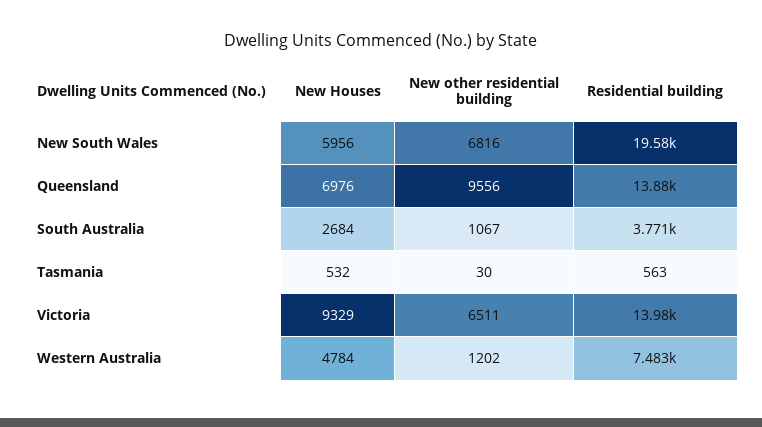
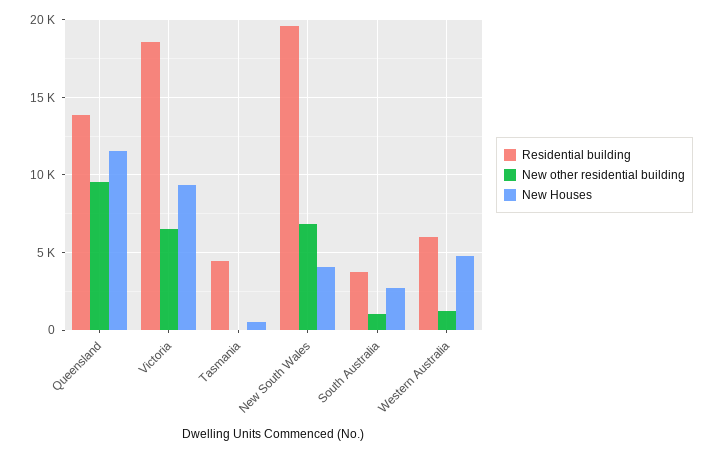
New Houses, New South Wales: 5956 -> 4000
New Houses, Queensland: 6976 -> 11500
Residential building, Tasmania: 563 -> 4500
Residential building, Victoria: 13980 -> 18500
Residential building, Western Australia: 7483 -> 6000

